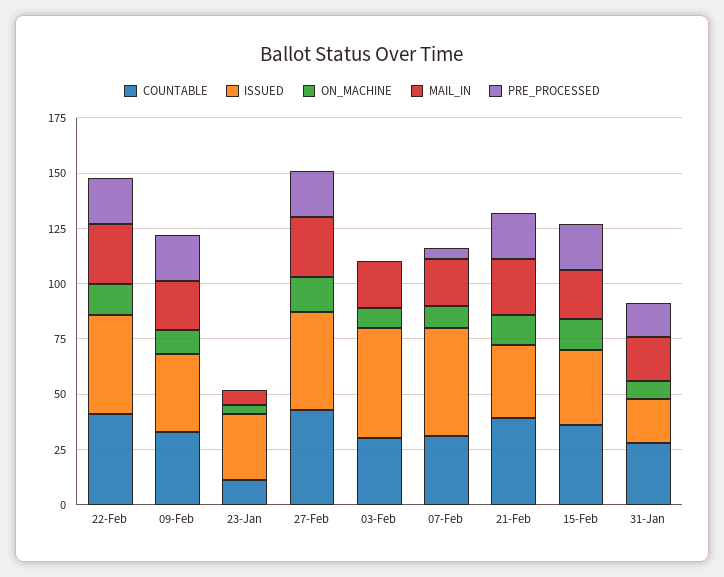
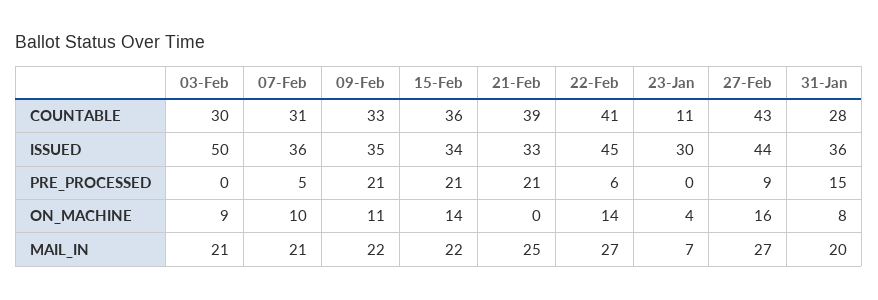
PRE_PROCESSED, 22-Feb: 20 -> 6
PRE_PROCESSED, 27-Feb: 20 -> 9
ISSUED, 07-Feb: 50 -> 36
ON_MACHINE, 21-Feb: 15 -> 0
ISSUED, 31-Jan: 20 -> 36

